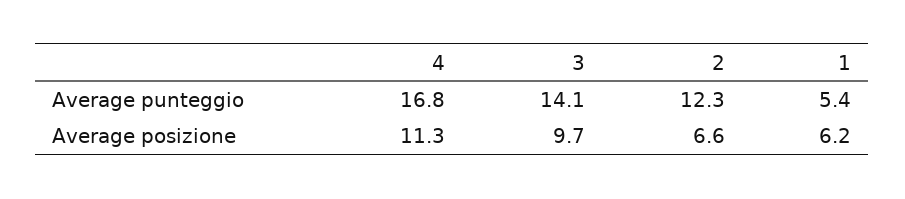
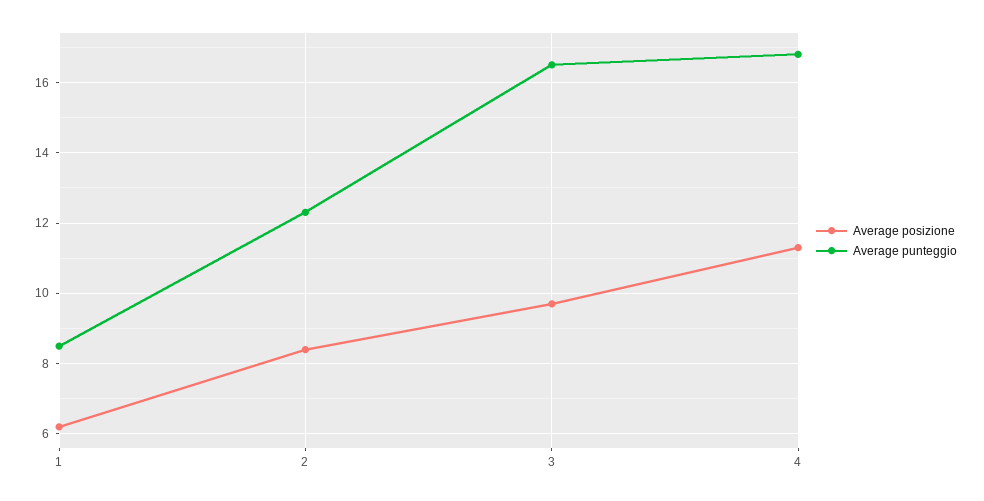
Average punteggio, 3: 14.1 -> 16.5
Average punteggio, 1: 5.4 -> 8.5
Average posizione, 2: 6.6 -> 8.5

